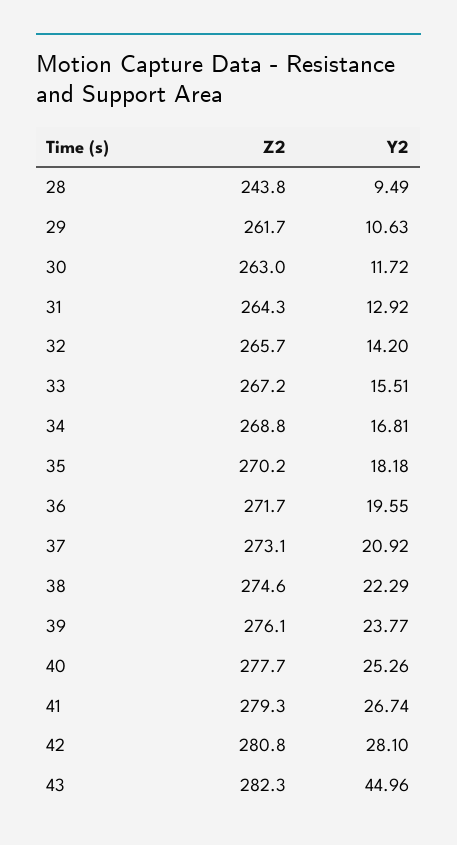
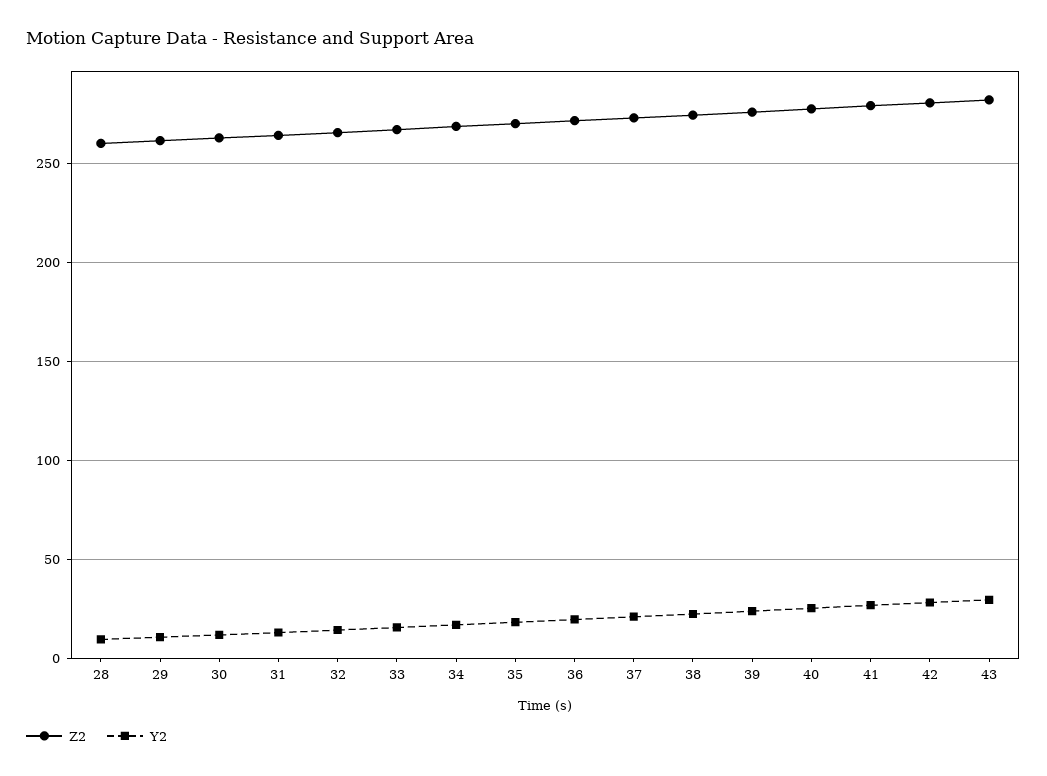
Z2, 28: 243.8 -> 260
Y2, 43: 44.96 -> 30

